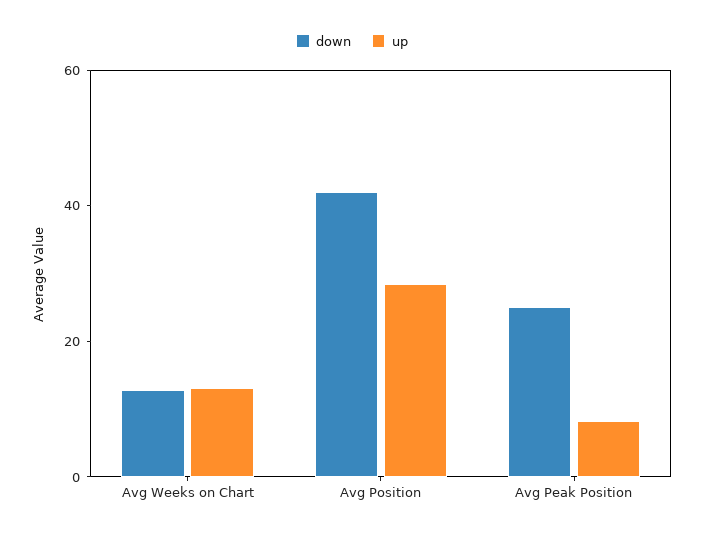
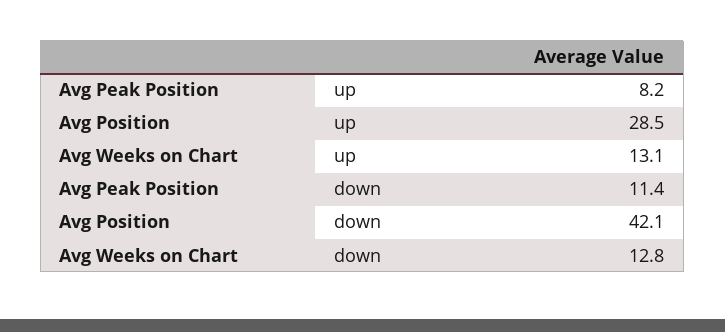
down, Avg Peak Position: 25 -> 11.4

